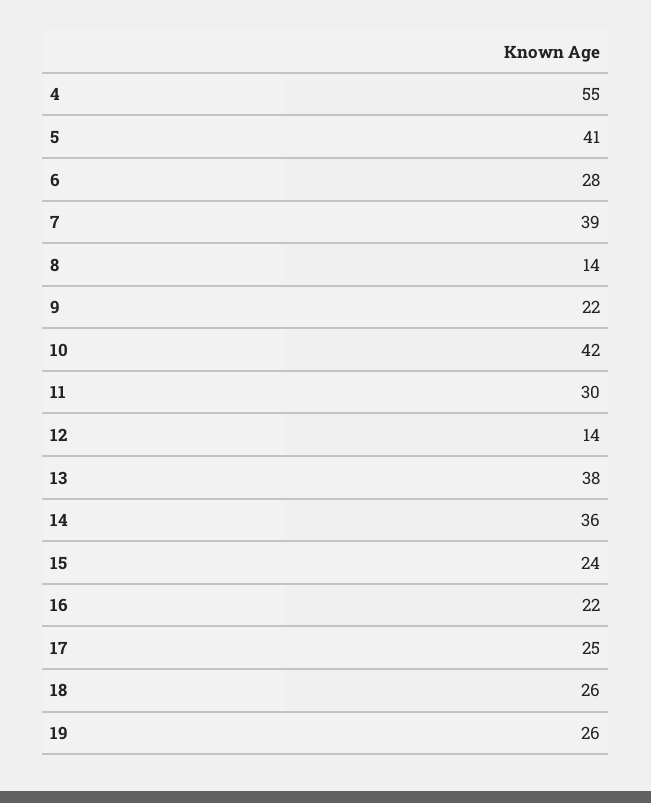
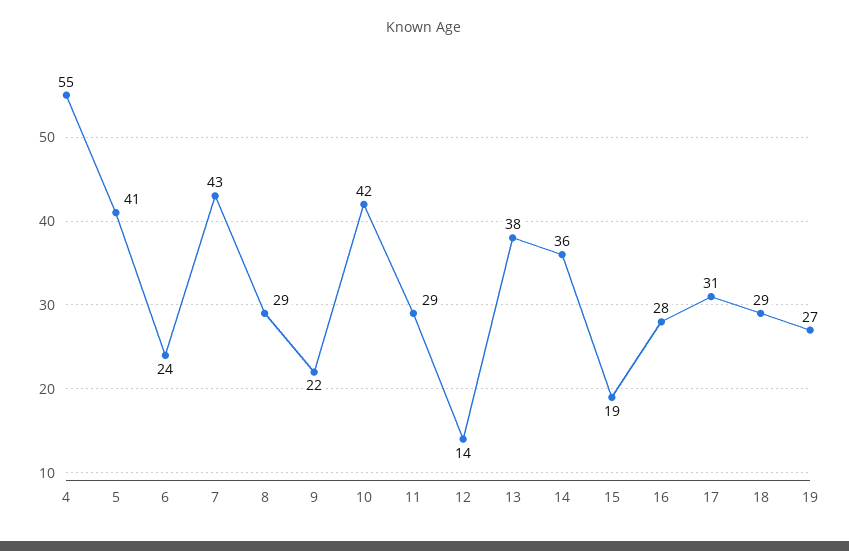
6: 28 -> 24
7: 39 -> 43
8: 14 -> 29
11: 30 -> 29
15: 24 -> 19
16: 22 -> 28
17: 25 -> 31
18: 26 -> 29
19: 26 -> 27

